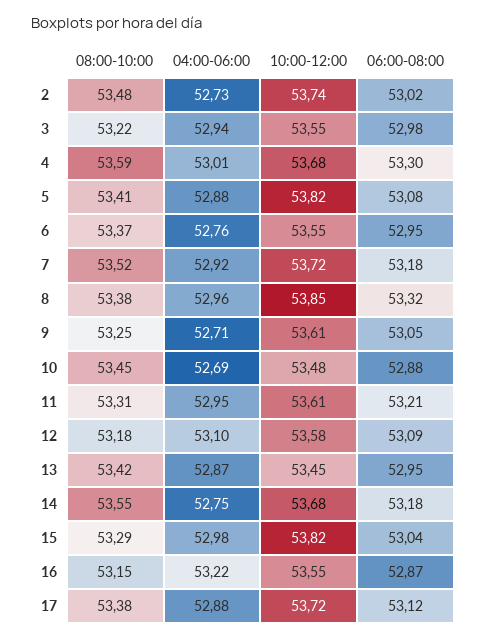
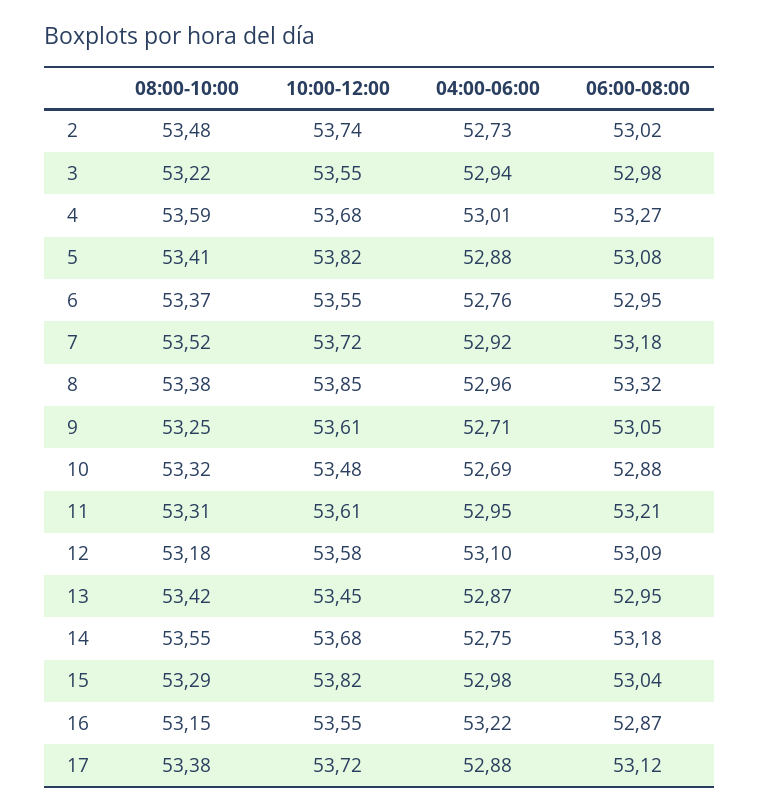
06:00-08:00, 4: 53.3 -> 53.27
08:00-10:00, 10: 53.45 -> 53.32

